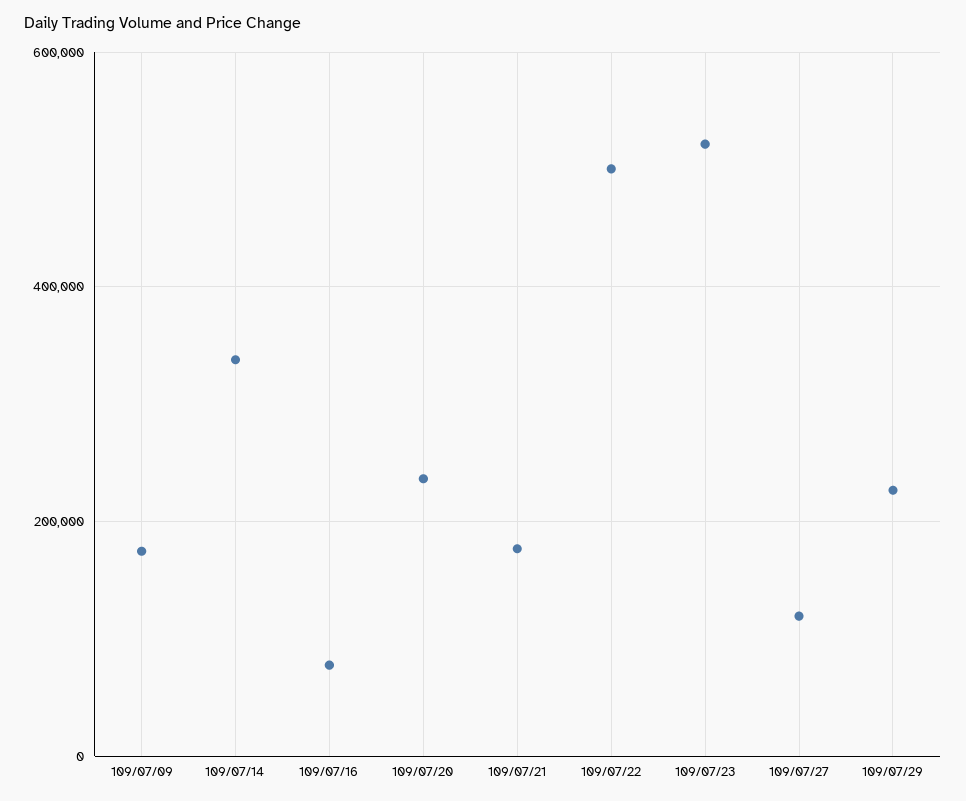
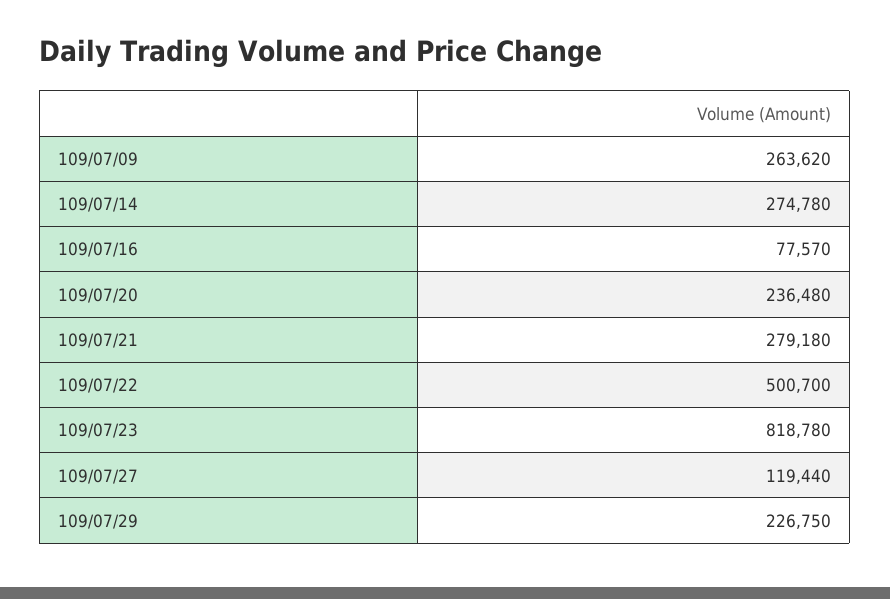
109/07/09: 180000 -> 263620
109/07/14: 340000 -> 274780
109/07/21: 180000 -> 279180
109/07/23: 520000 -> 818780

